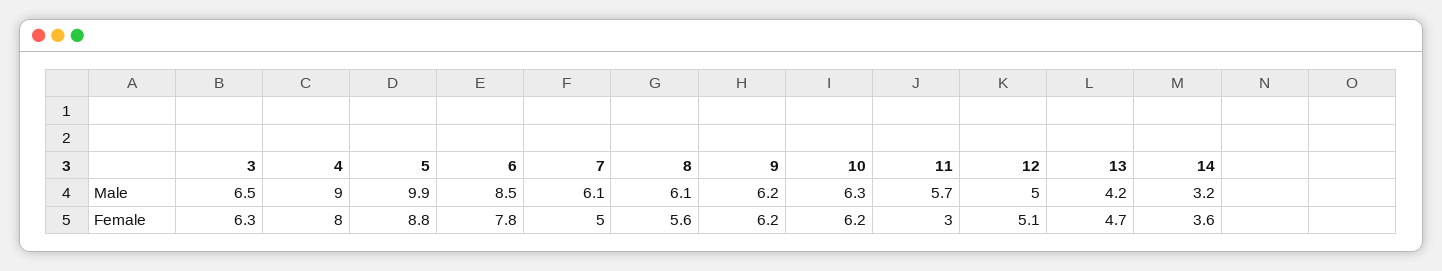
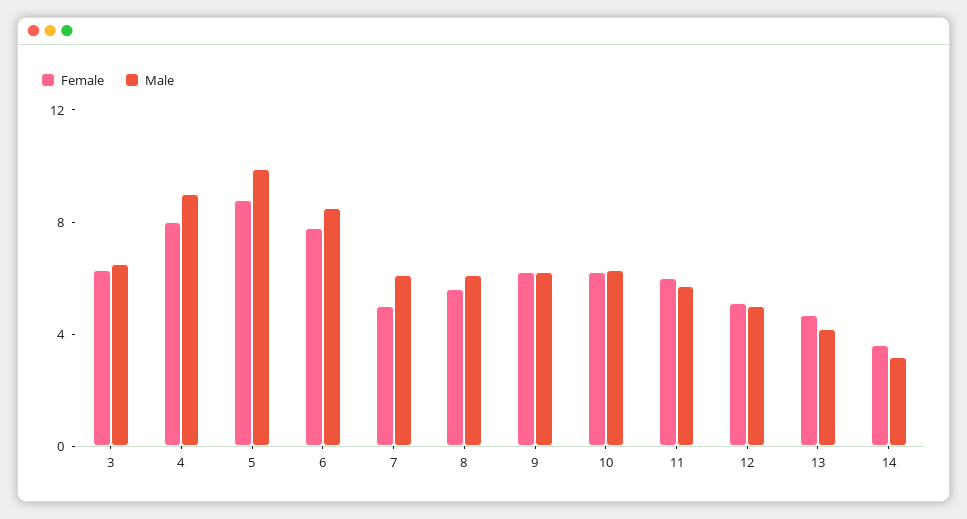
Female, 11: 3 -> 6

